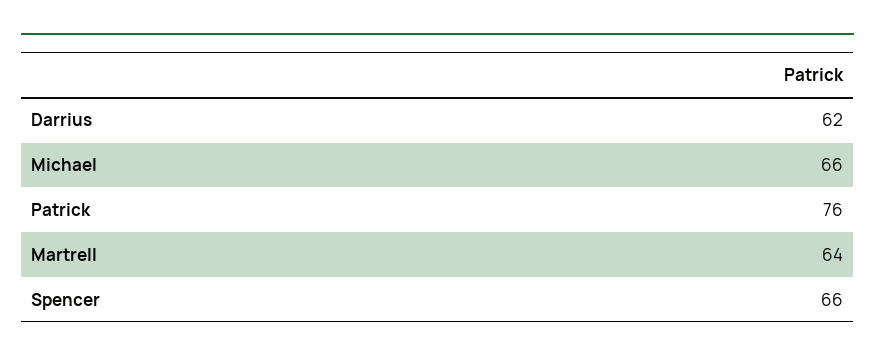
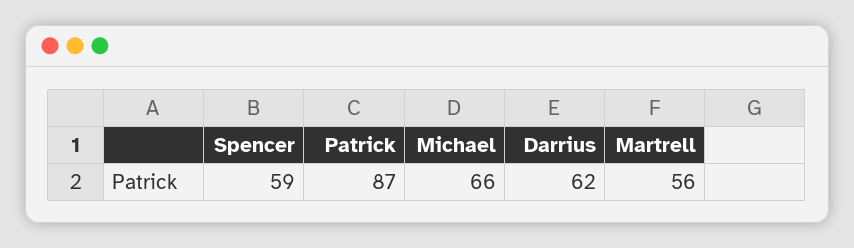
Patrick: 76 -> 87
Martrell: 64 -> 56
Spencer: 66 -> 59

